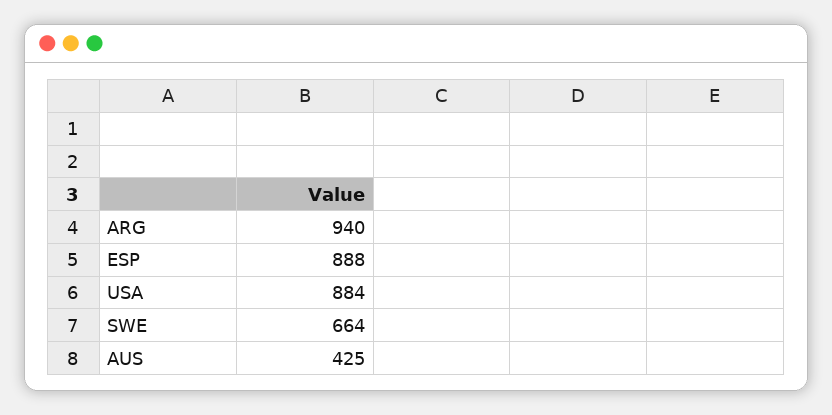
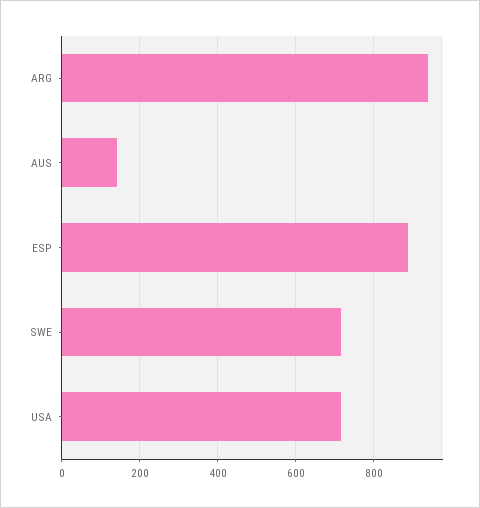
USA: 884 -> 720
SWE: 664 -> 720
AUS: 425 -> 140

